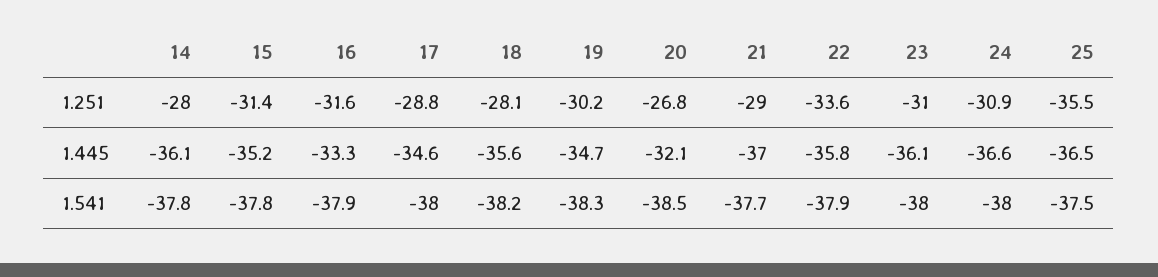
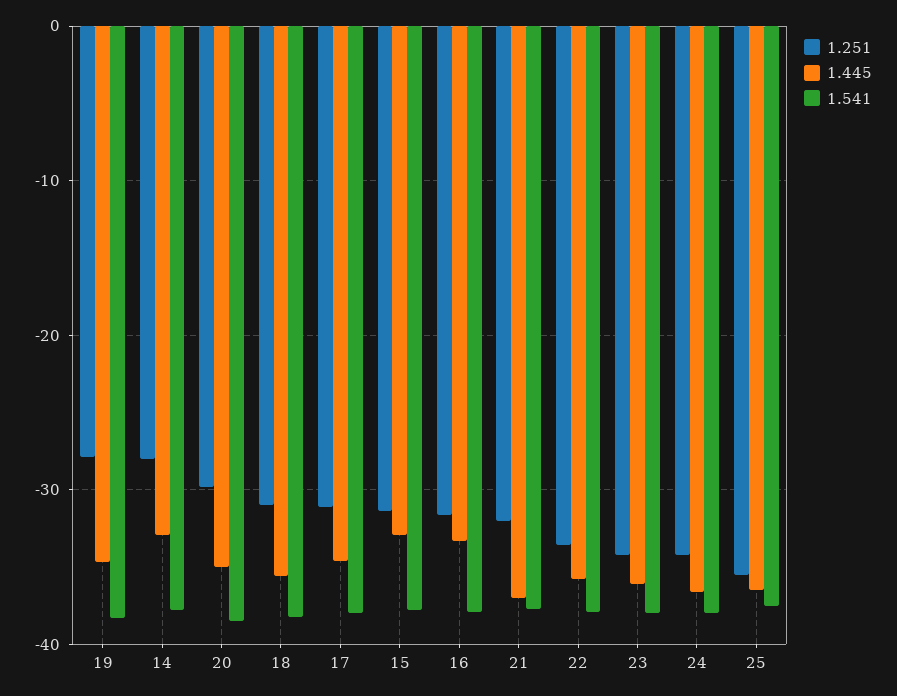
1.251, 17: -28.8 -> -31
1.251, 18: -28.1 -> -31
1.251, 19: -30.2 -> -28
1.251, 20: -26.8 -> -30
1.251, 21: -29 -> -32
1.251, 23: -31 -> -34
1.251, 24: -30.9 -> -34
1.445, 14: -36.1 -> -33
1.445, 15: -35.2 -> -33
1.445, 20: -32.1 -> -35

